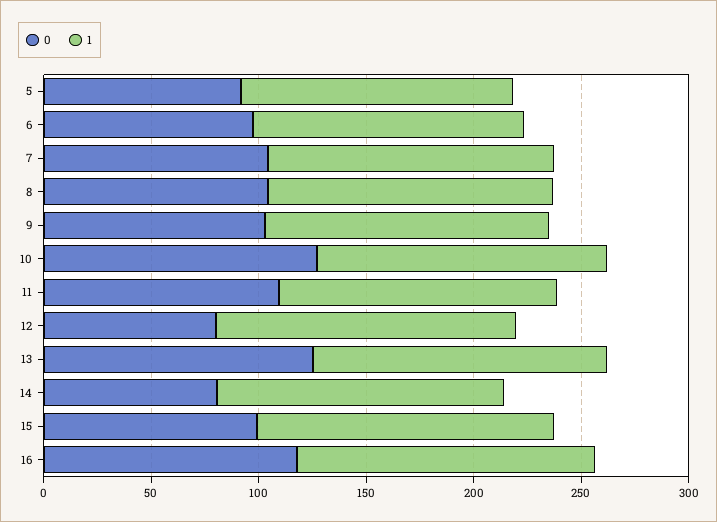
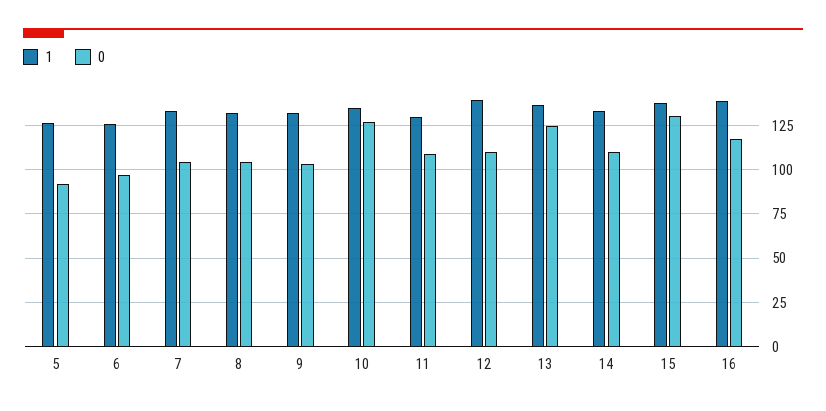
0, 12: 80 -> 110
0, 14: 80 -> 110
0, 15: 100 -> 130

